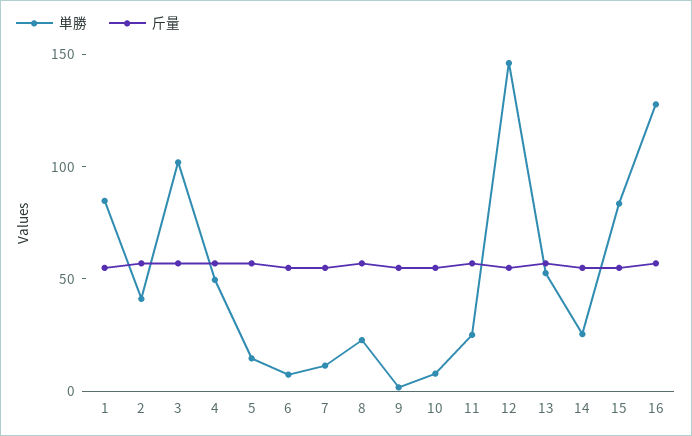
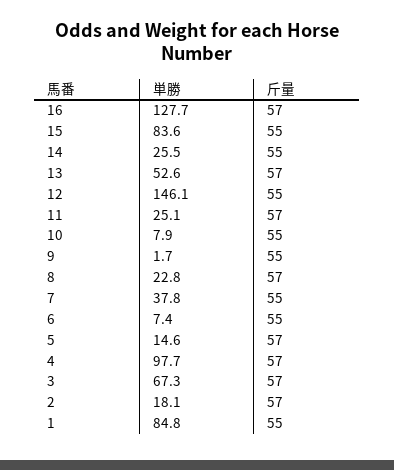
単勝, 2: 40 -> 18.1
単勝, 3: 100 -> 67.3
単勝, 4: 50 -> 97.7
単勝, 7: 10 -> 37.8

